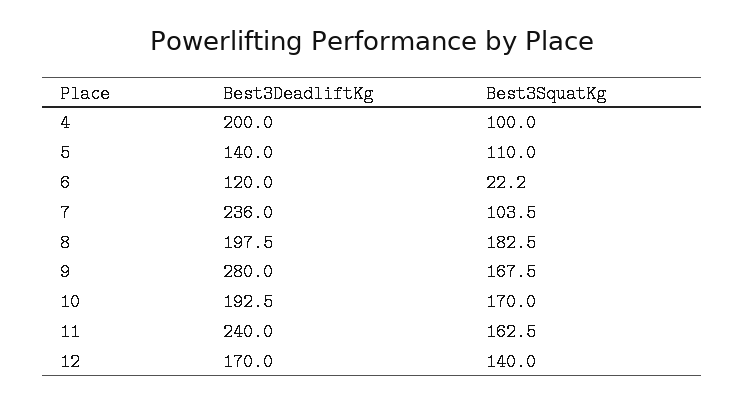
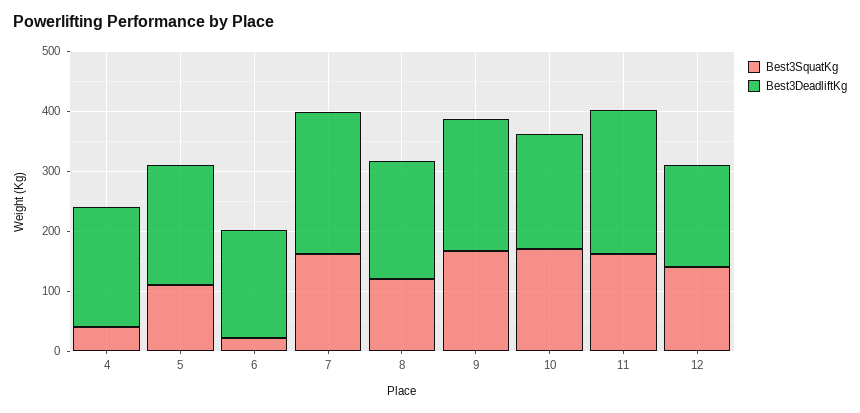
Best3SquatKg, 4: 100 -> 40
Best3DeadliftKg, 5: 140 -> 200
Best3DeadliftKg, 6: 120 -> 180
Best3SquatKg, 7: 103.5 -> 160
Best3SquatKg, 8: 182.5 -> 120
Best3DeadliftKg, 9: 280 -> 220

